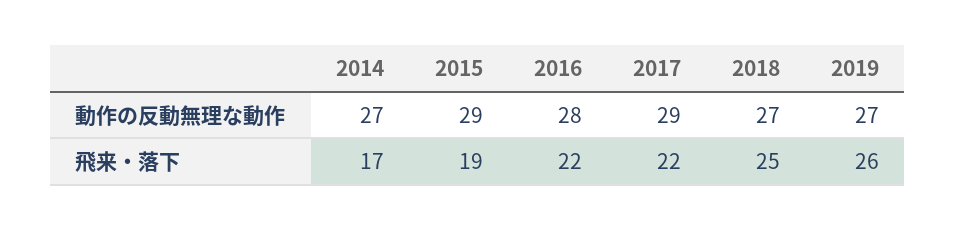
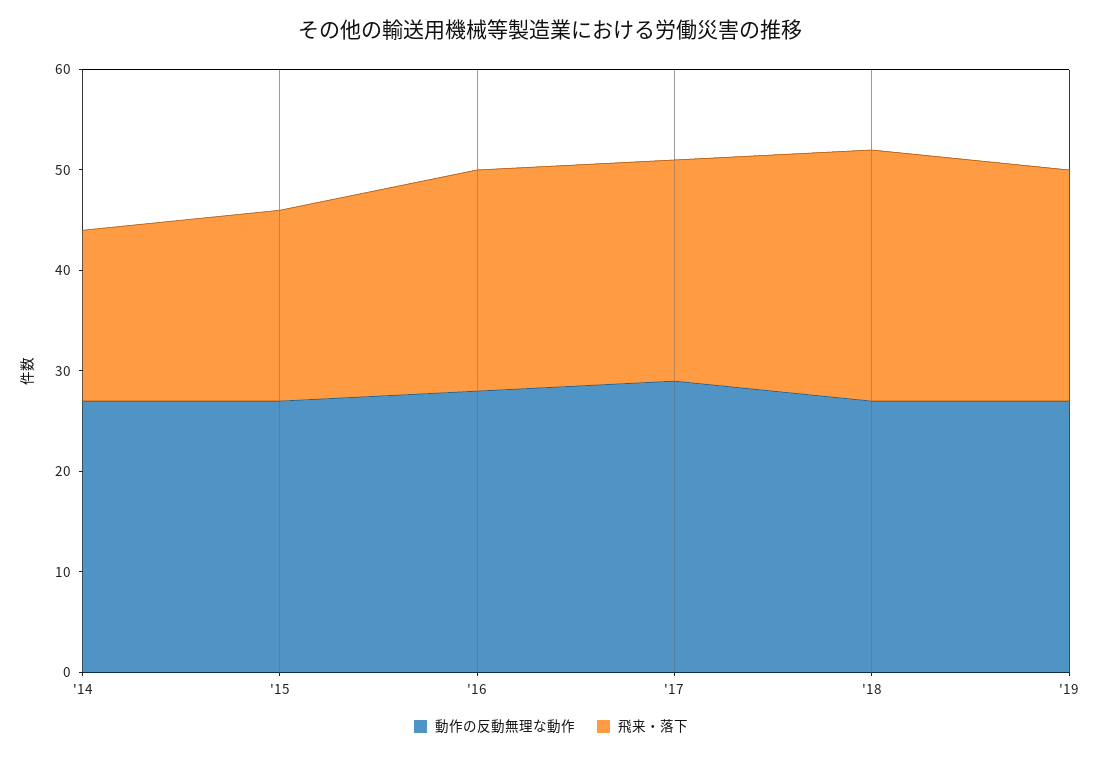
動作の反動無理な動作, 2015: 29 -> 27
飛来・落下, 2019: 26 -> 23

